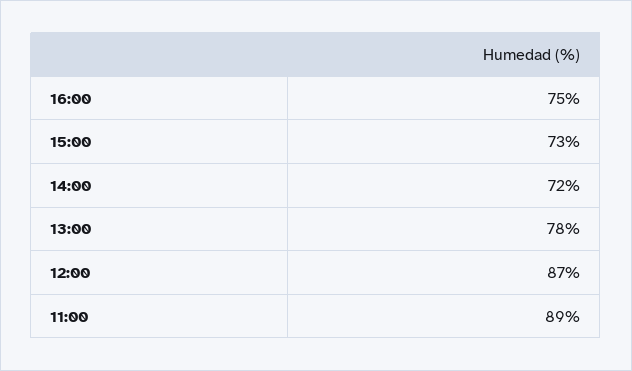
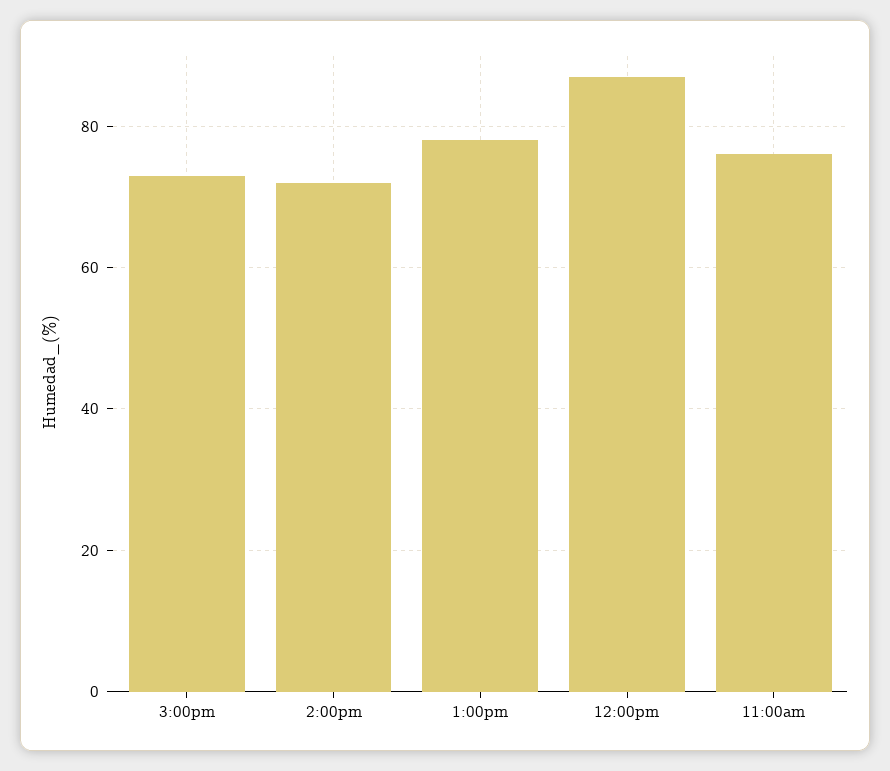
16:00: 75 -> none
11:00: 89 -> 75

